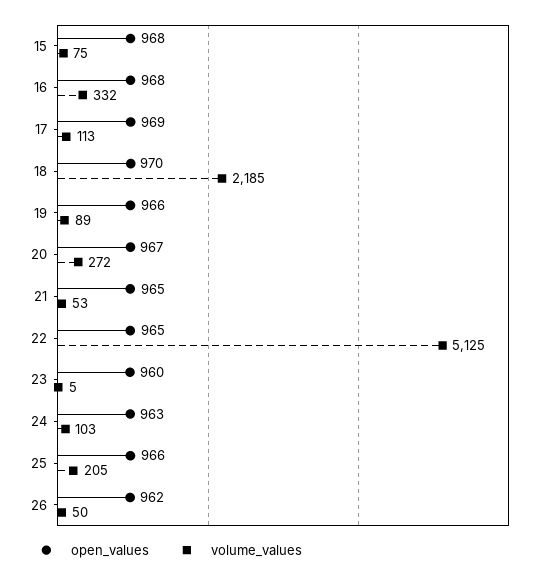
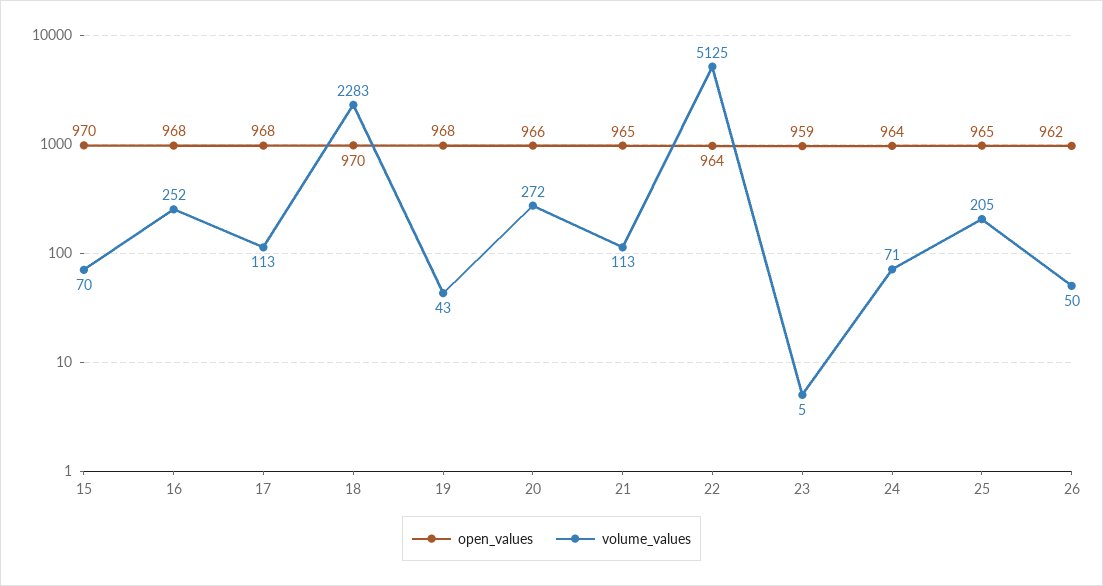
open_values, 15: 968 -> 970
volume_values, 15: 75 -> 70
volume_values, 16: 332 -> 252
open_values, 17: 969 -> 968
volume_values, 18: 2185 -> 2283
open_values, 19: 966 -> 968
volume_values, 19: 89 -> 43
open_values, 20: 967 -> 966
volume_values, 21: 53 -> 113
open_values, 22: 965 -> 964
open_values, 23: 960 -> 959
open_values, 24: 963 -> 964
volume_values, 24: 103 -> 71
open_values, 25: 966 -> 965

